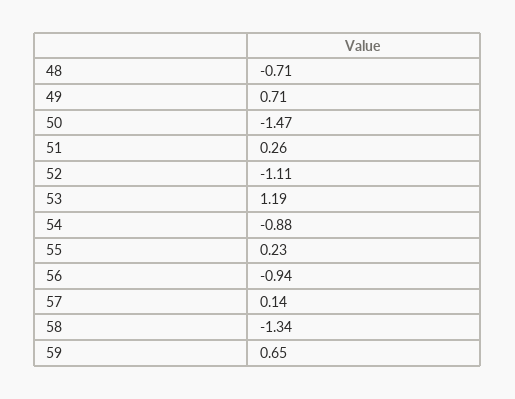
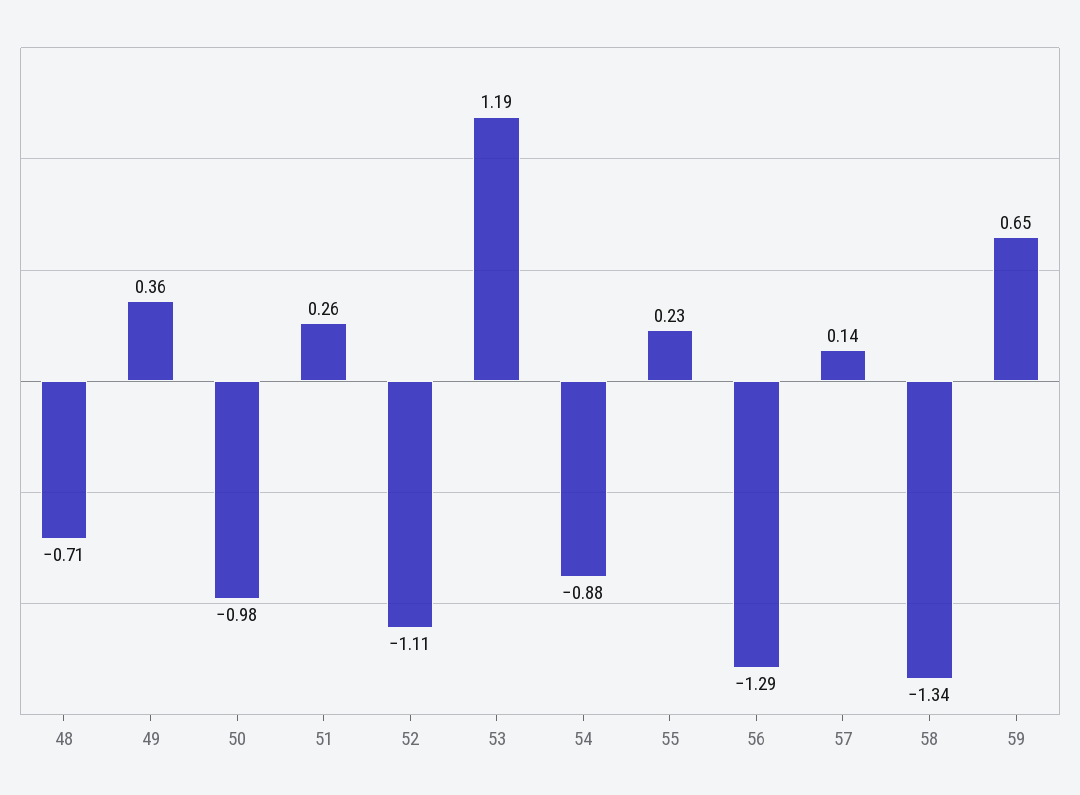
49: 0.71 -> 0.36
50: -1.47 -> -0.98
56: -0.94 -> -1.29

